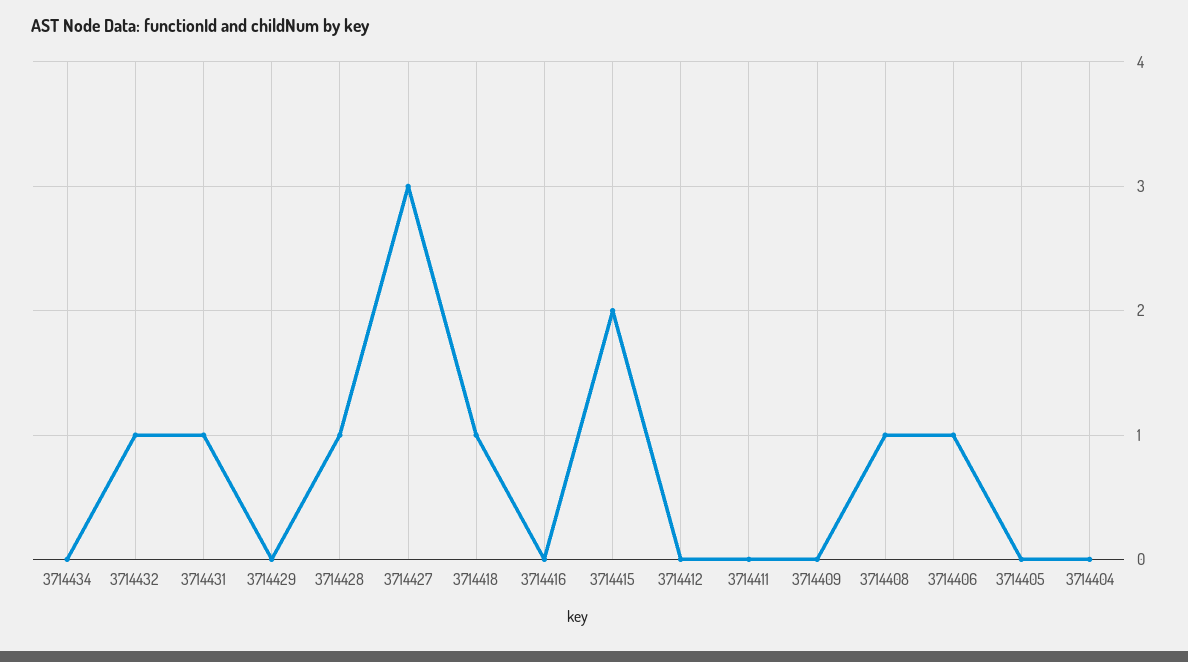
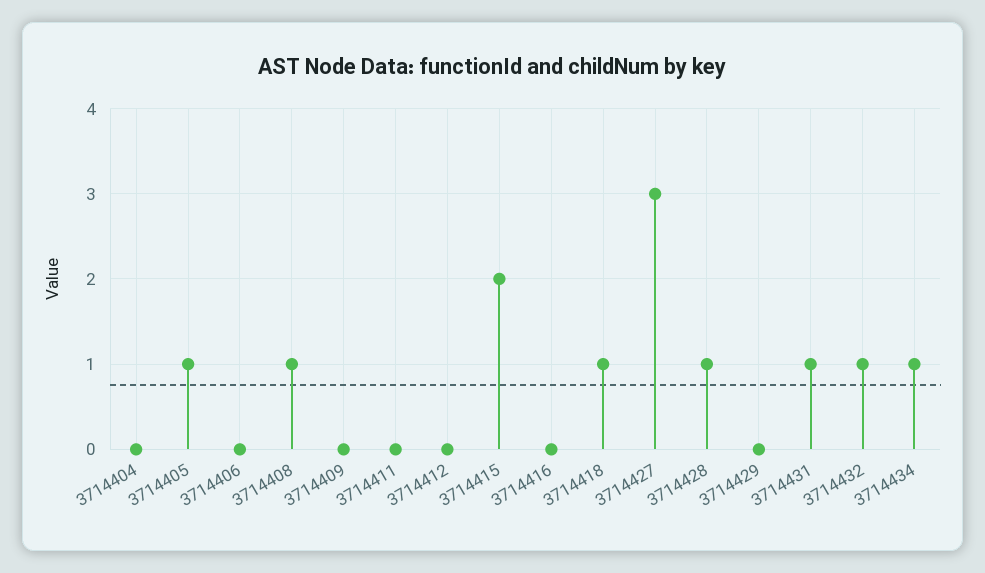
3714434: 0 -> 1
3714406: 1 -> 0
3714405: 0 -> 1

